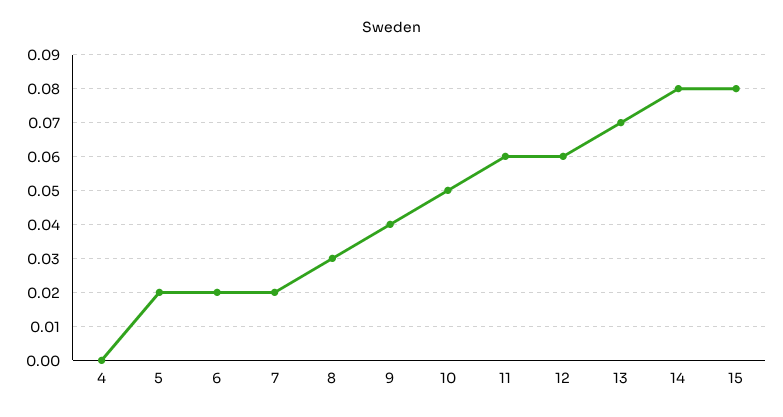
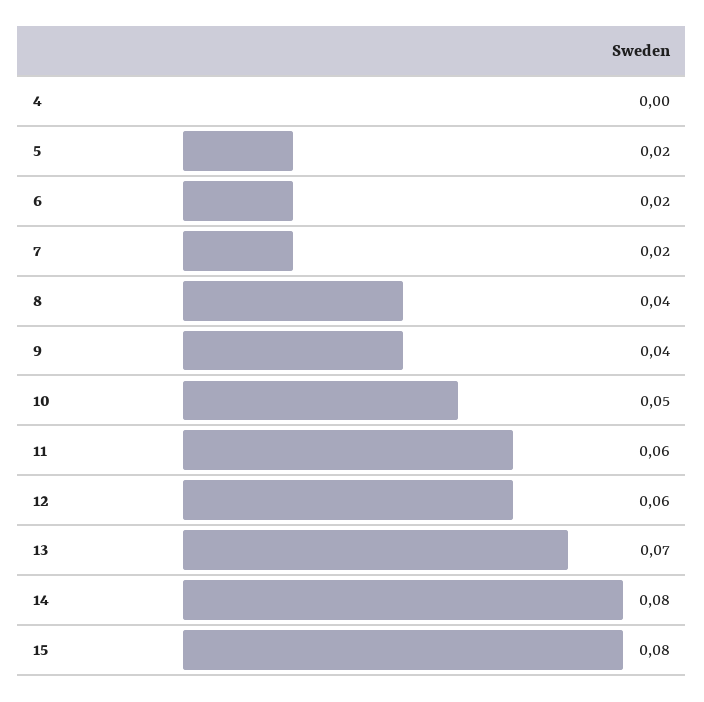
8: 0.03 -> 0.04

